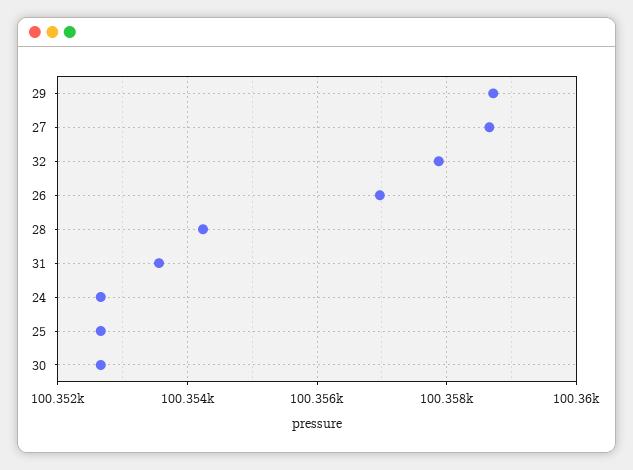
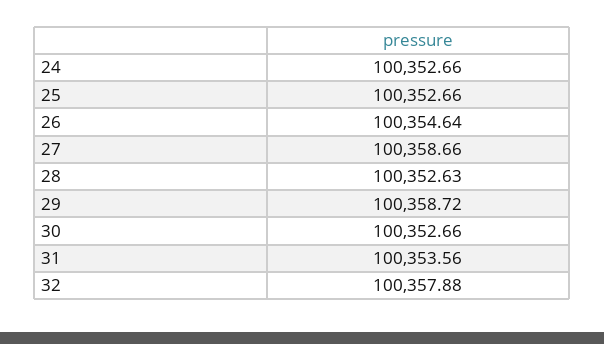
26: 100357 -> 100354.64
28: 100354.2 -> 100352.63

